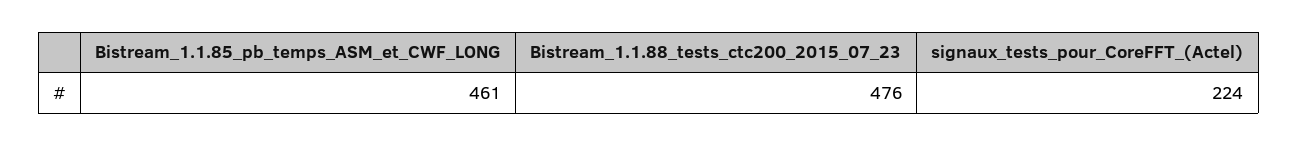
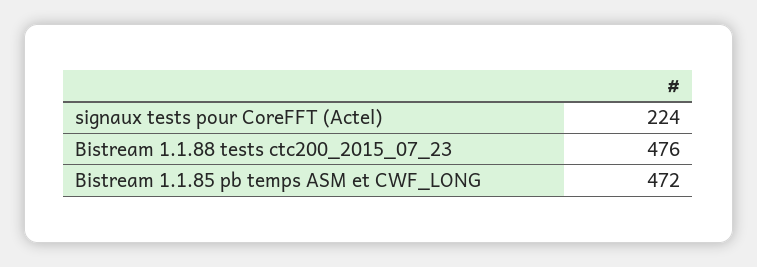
Bistream_1.1.85_pb_temps_ASM_et_CWF_LONG: 461 -> 472

